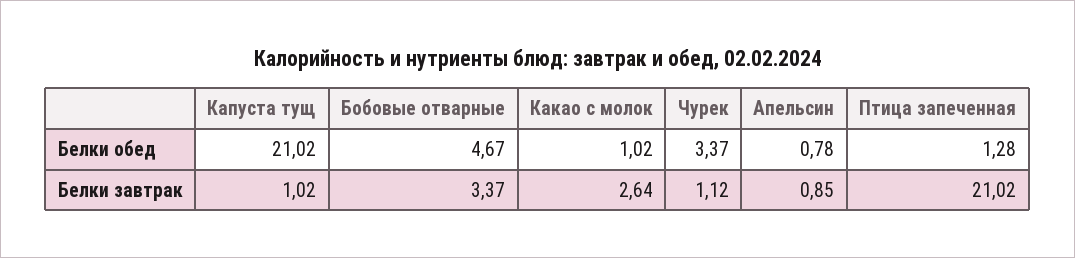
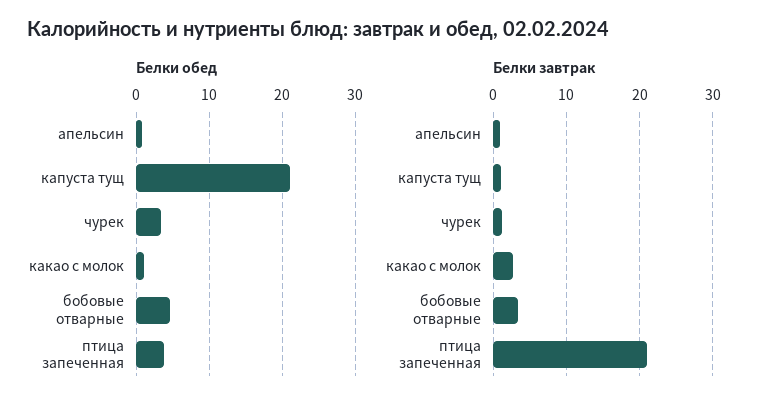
Белки обед, Птица запеченная: 1.28 -> 4

